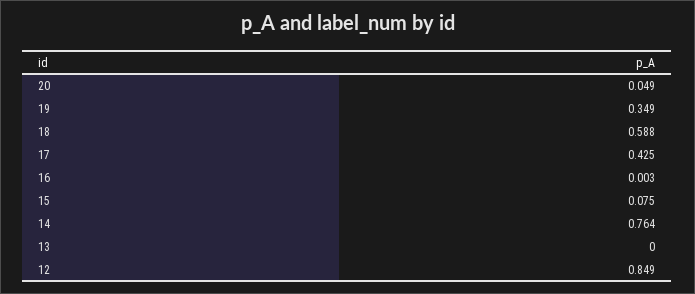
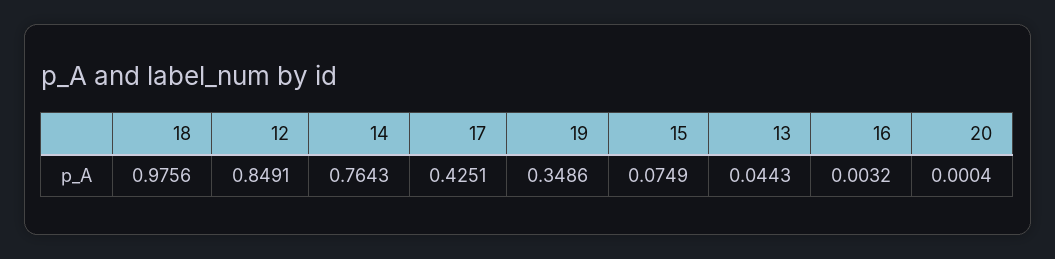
20: 0.049 -> 0.0004
18: 0.588 -> 0.9756
13: 0 -> 0.0443

